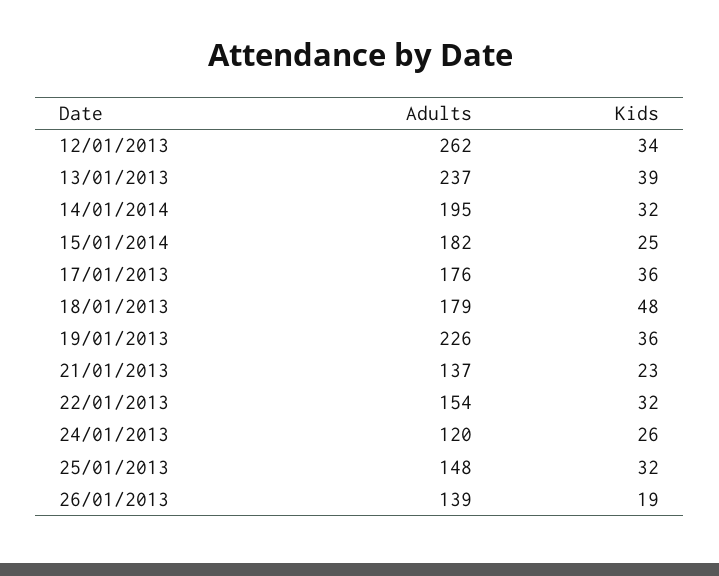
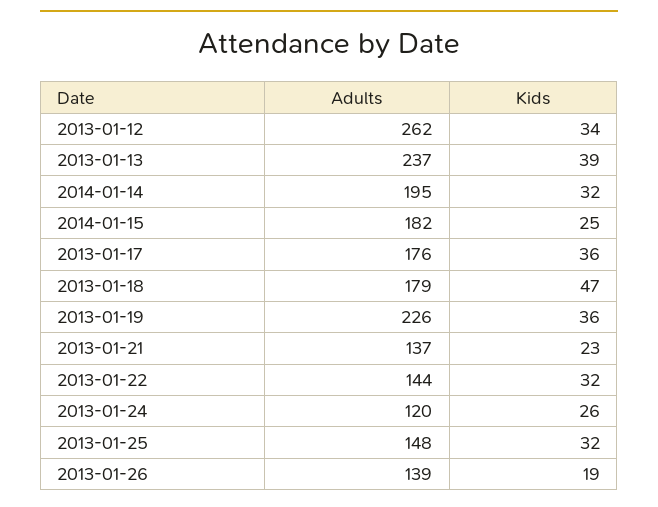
Kids, 18/01/2013: 48 -> 47
Adults, 22/01/2013: 154 -> 144

